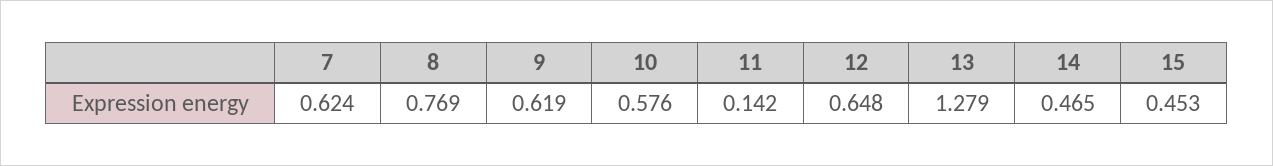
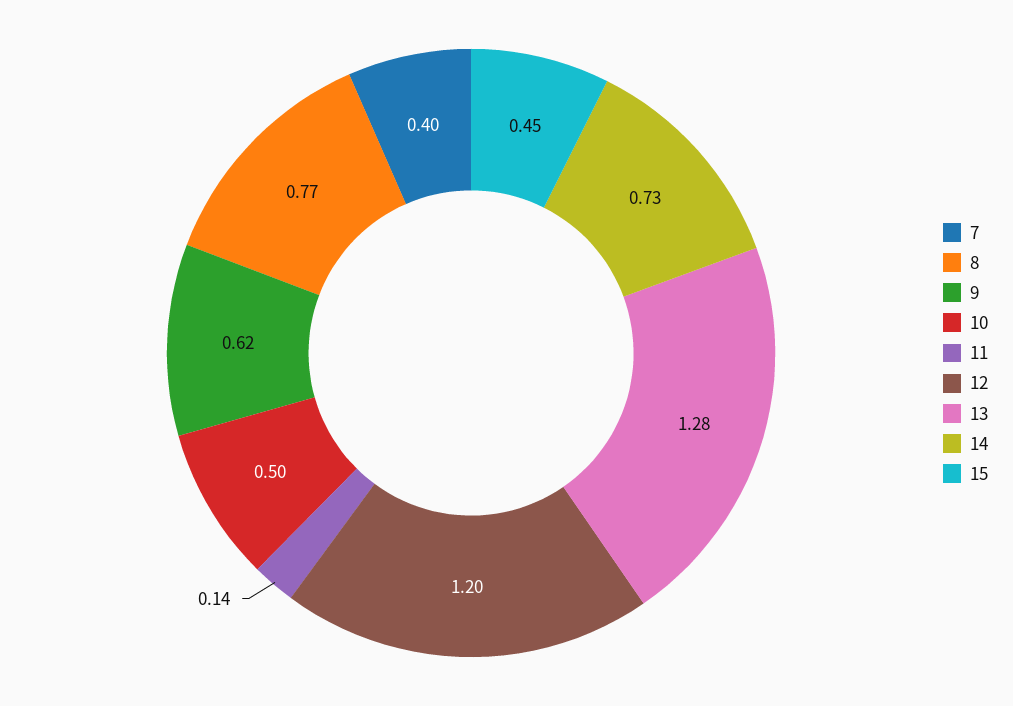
7: 0.624 -> 0.4
10: 0.576 -> 0.5
12: 0.648 -> 1.2
14: 0.465 -> 0.73

